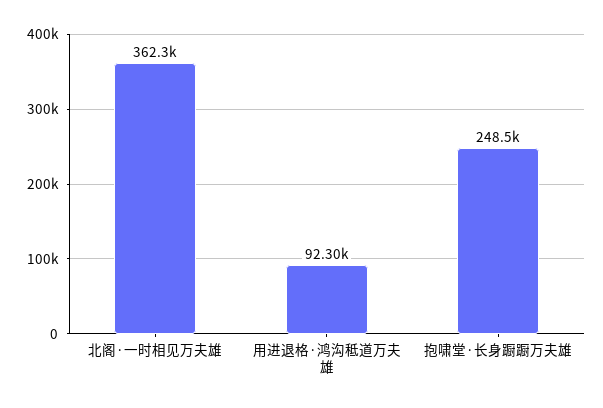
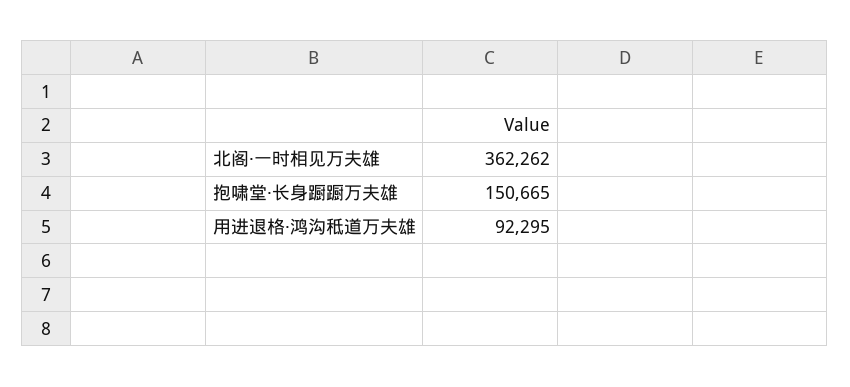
抱啸堂·长身蹰蹰万夫雄: 248500 -> 150665

